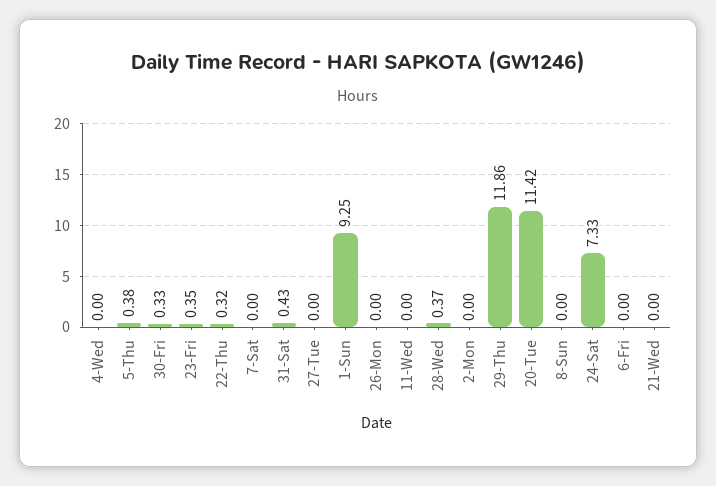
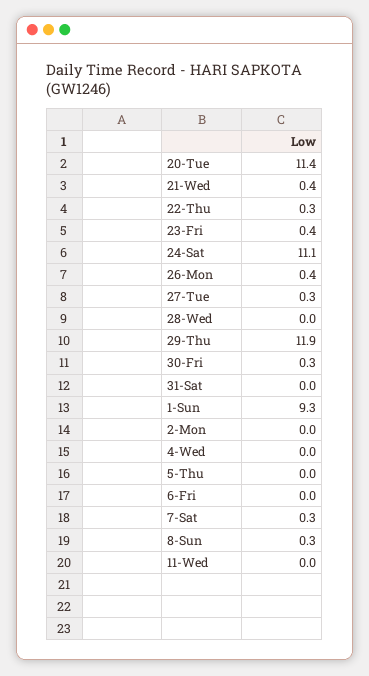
5-Thu: 0.38 -> 0
7-Sat: 0 -> 0.3
31-Sat: 0.43 -> 0
27-Tue: 0 -> 0.3
26-Mon: 0 -> 0.4
28-Wed: 0.37 -> 0
8-Sun: 0 -> 0.3
24-Sat: 7.33 -> 11.1
21-Wed: 0 -> 0.4

